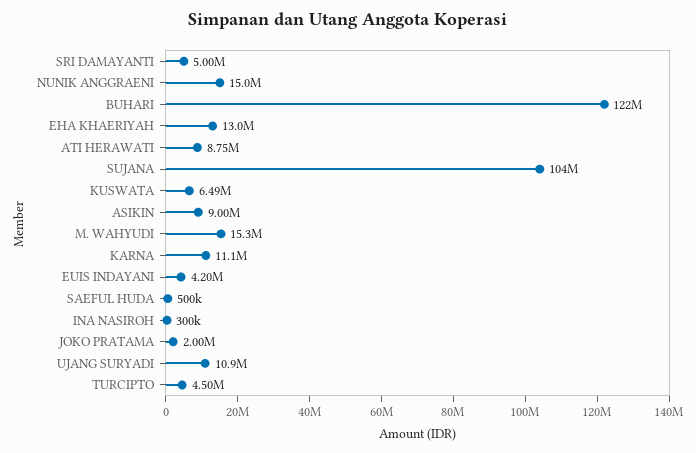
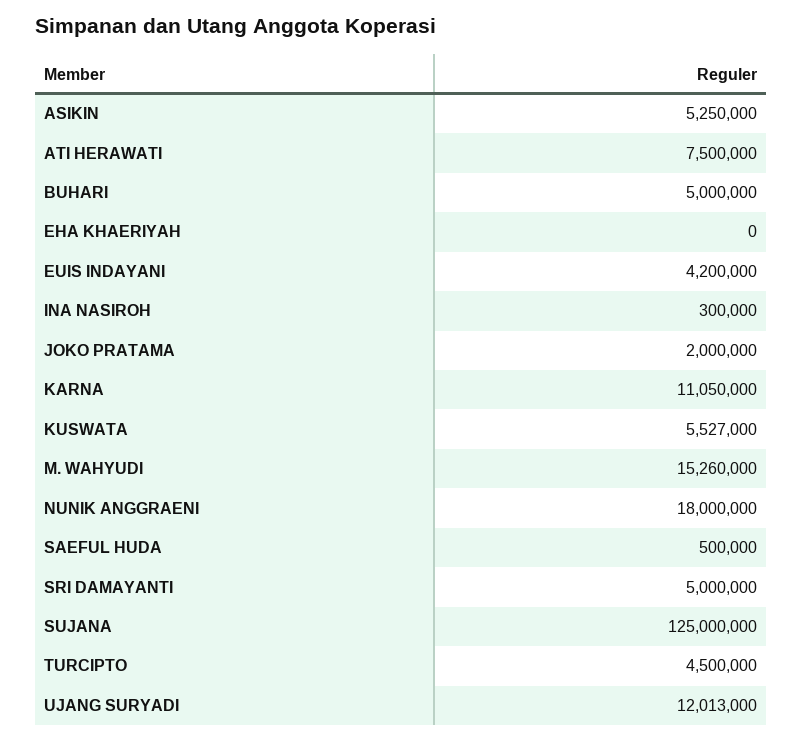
NUNIK ANGGRAENI: 15000000 -> 18000000
BUHARI: 122000000 -> 5000000
EHA KHAERIYAH: 13000000 -> 0
ATI HERAWATI: 8750000 -> 7500000
SUJANA: 104000000 -> 125000000
KUSWATA: 6490000 -> 5527000
ASIKIN: 9000000 -> 5250000
UJANG SURYADI: 10900000 -> 12013000

